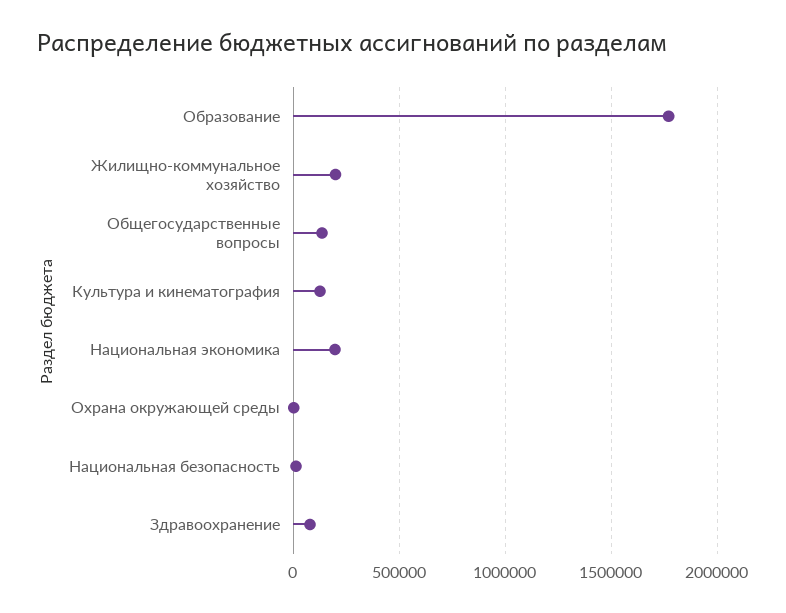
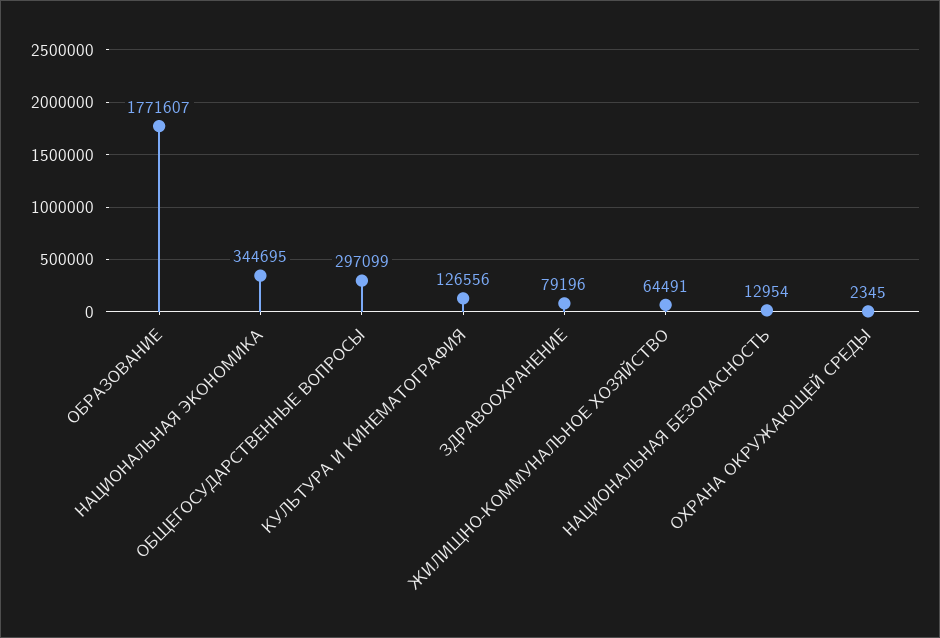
Жилищно-коммунальное хозяйство: 200000 -> 64491
Общегосударственные вопросы: 150000 -> 297099
Национальная экономика: 200000 -> 344695

